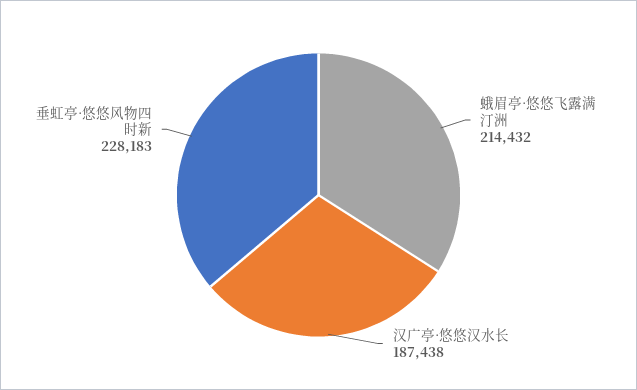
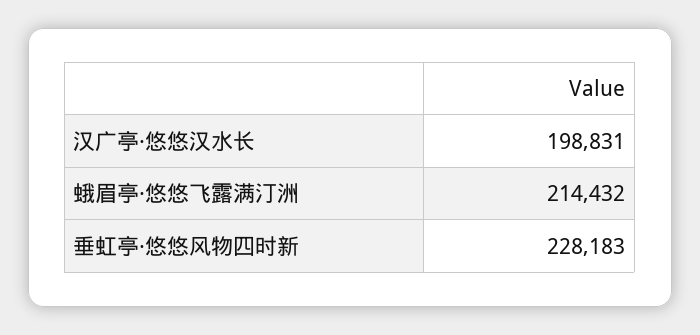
汉广亭·悠悠汉水长: 187438 -> 198831

